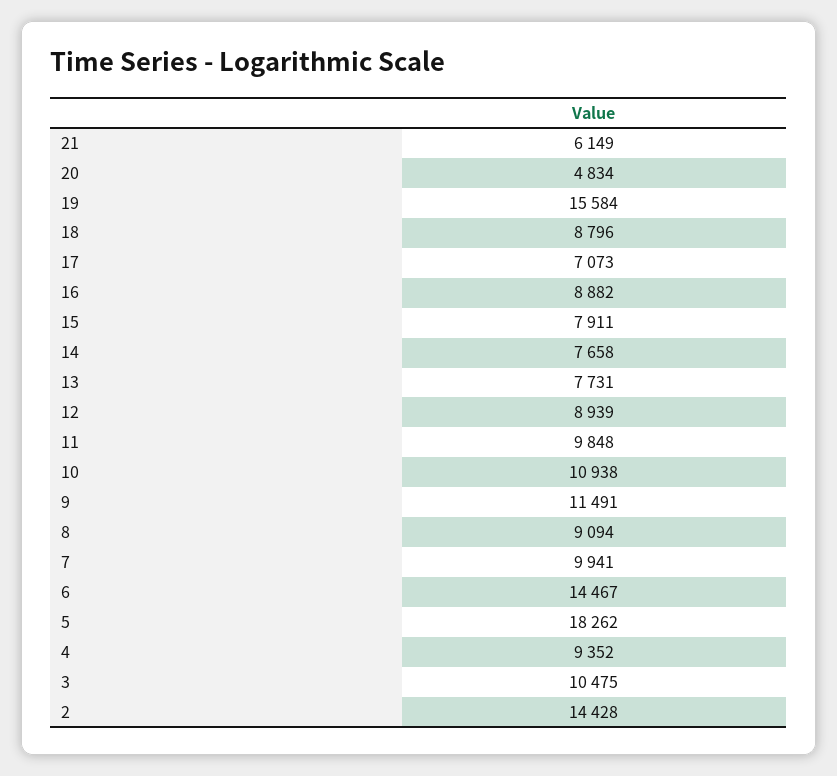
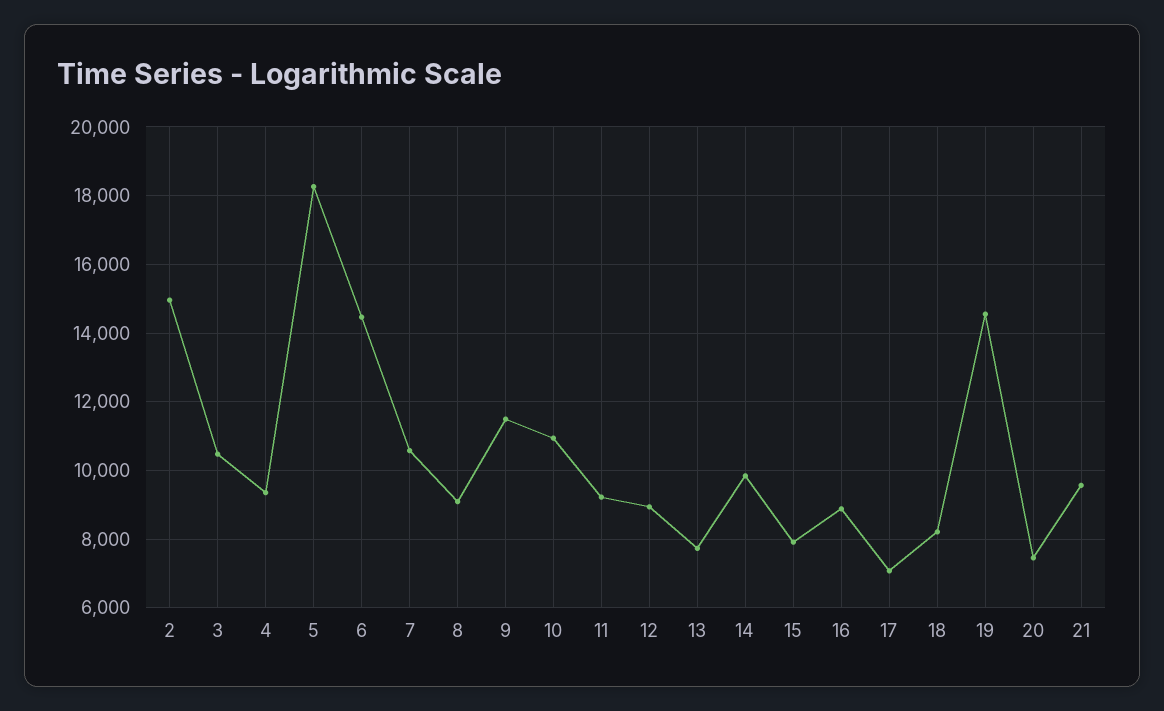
21: 6149 -> 9600
20: 4834 -> 7400
19: 15584 -> 14600
18: 8796 -> 8200
14: 7658 -> 9800
11: 9848 -> 9200
7: 9941 -> 10600
2: 14428 -> 15000

